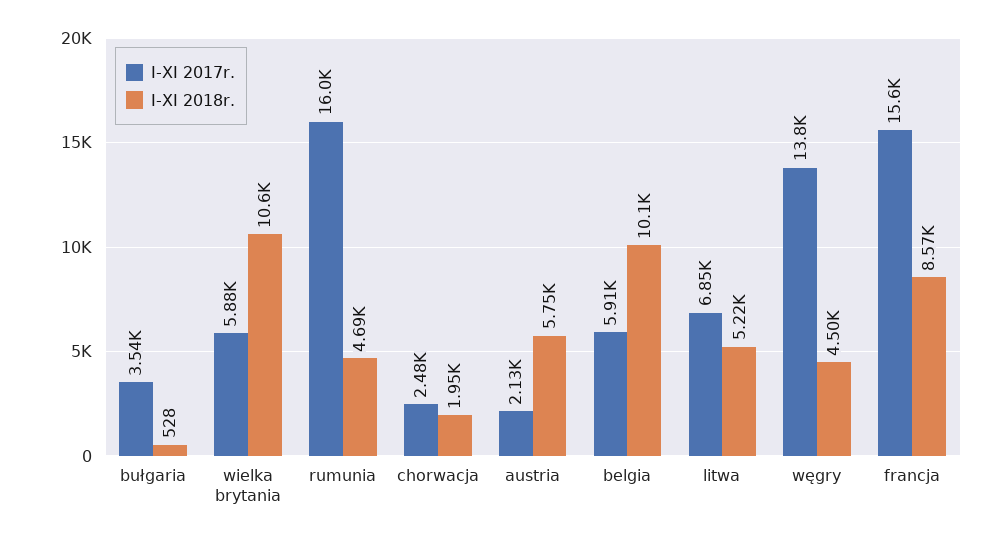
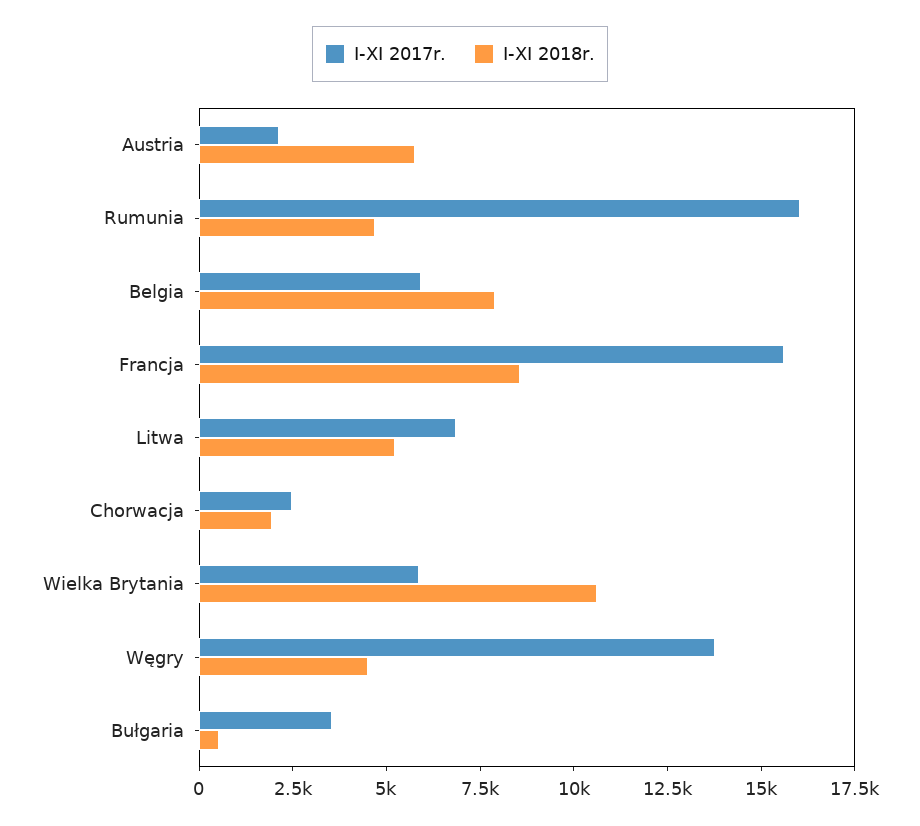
I-XI 2018r., belgia: 10100 -> 8000

